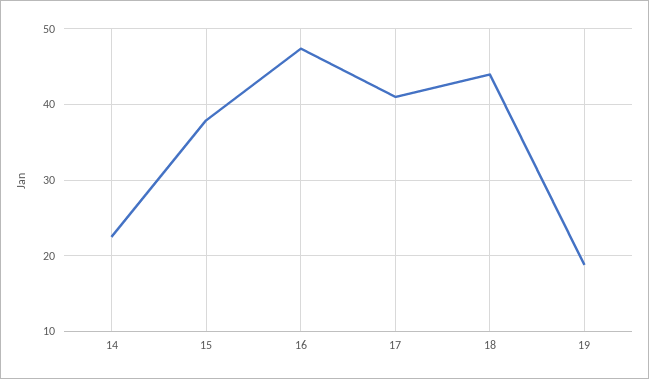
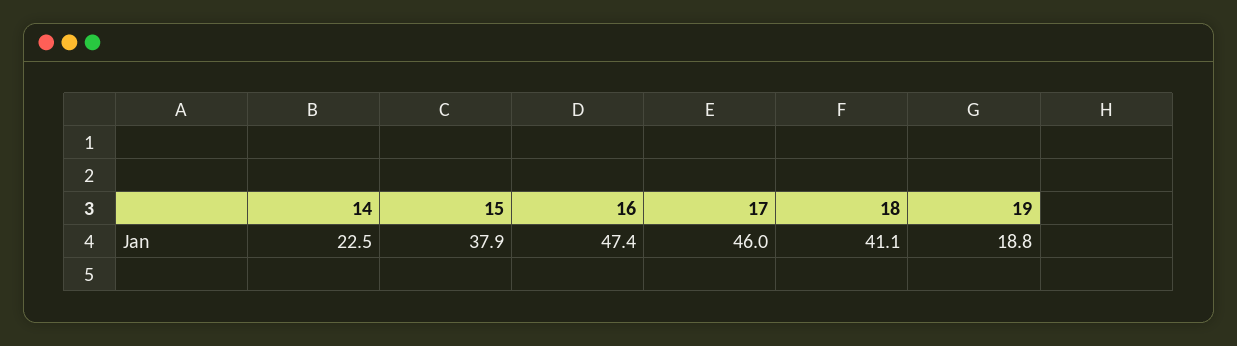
17: 41 -> 46
18: 44 -> 41.1

